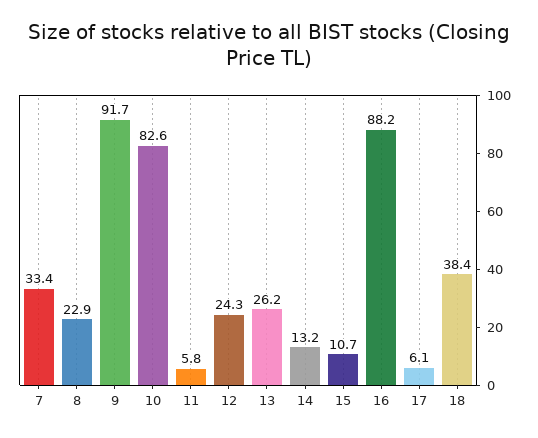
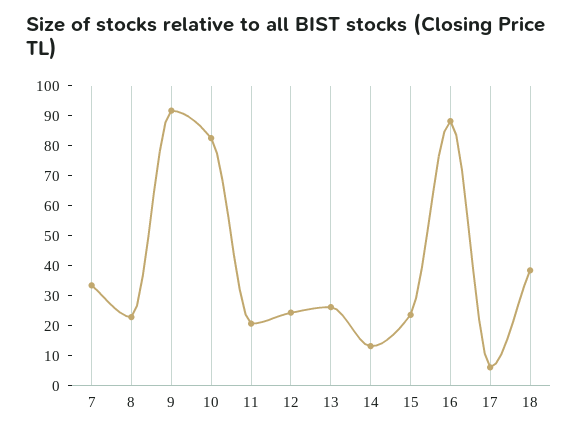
11: 5.8 -> 20
15: 10.7 -> 25

